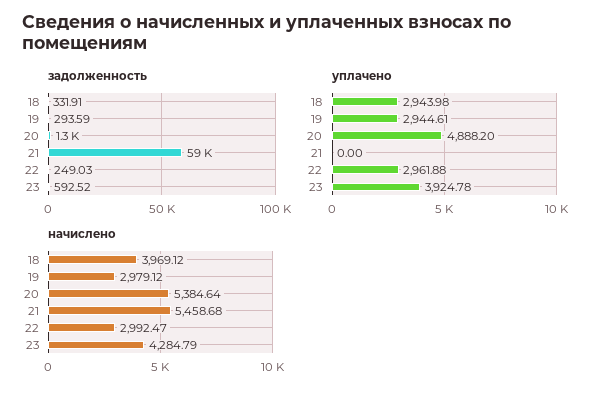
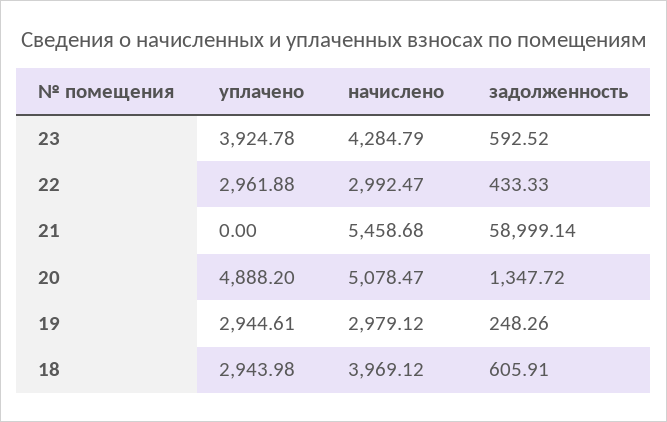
задолженность, 18: 331.91 -> 605.91
задолженность, 19: 293.59 -> 248.26
задолженность, 22: 249.03 -> 433.33
начислено, 20: 5384.64 -> 5078.47

